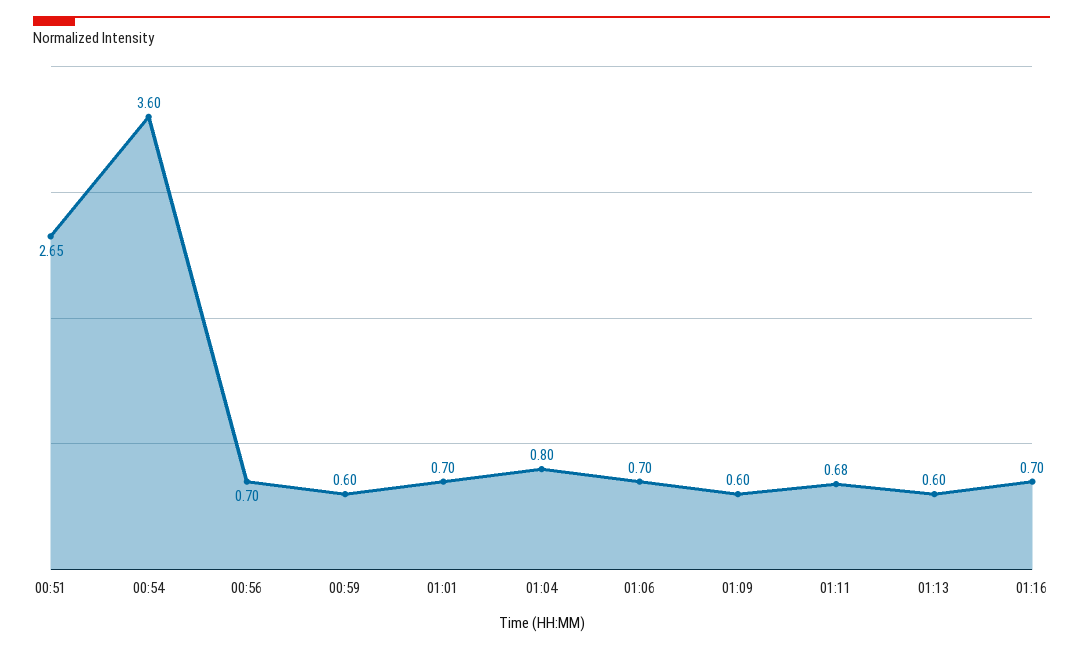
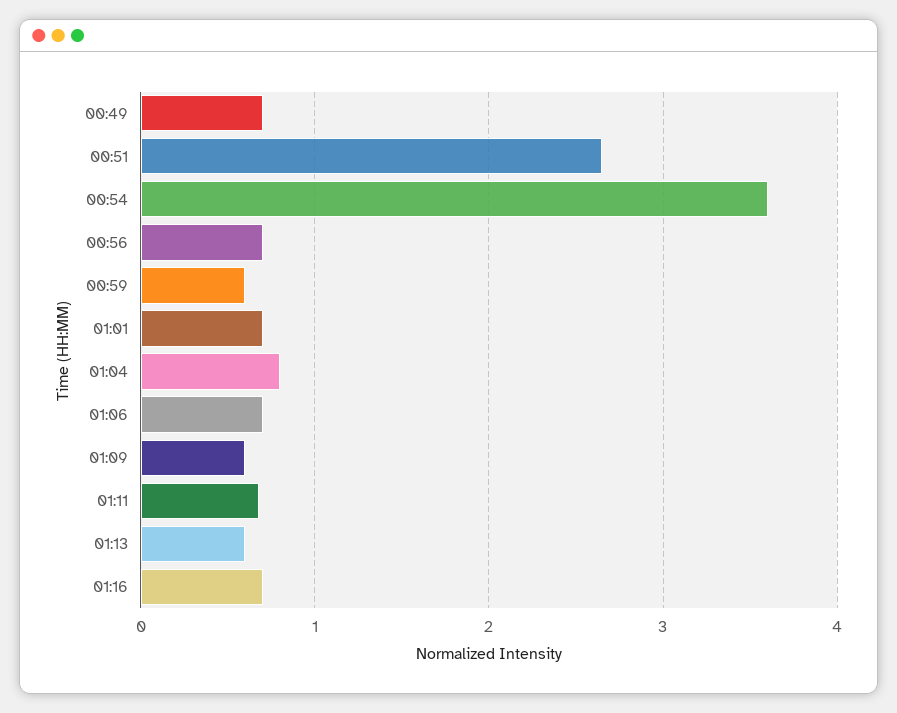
00:49: none -> 0.7

